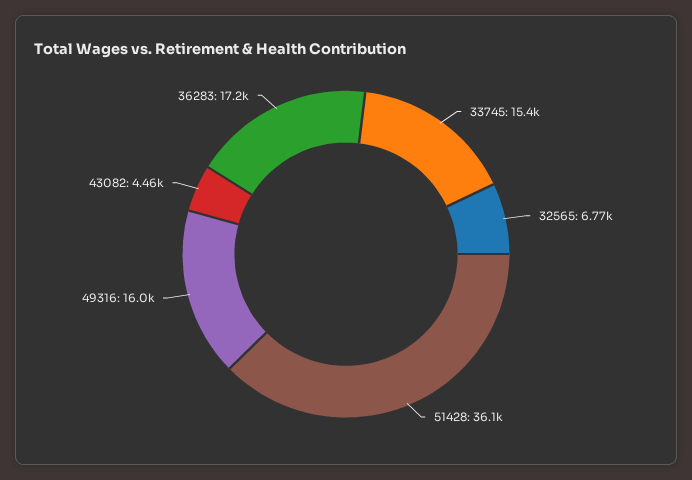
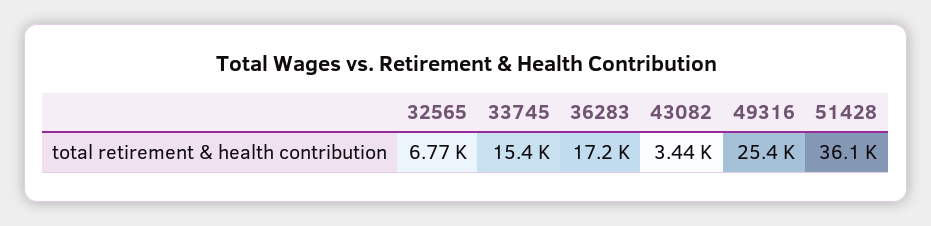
49316: 16000 -> 25400
43082: 4460 -> 3440

